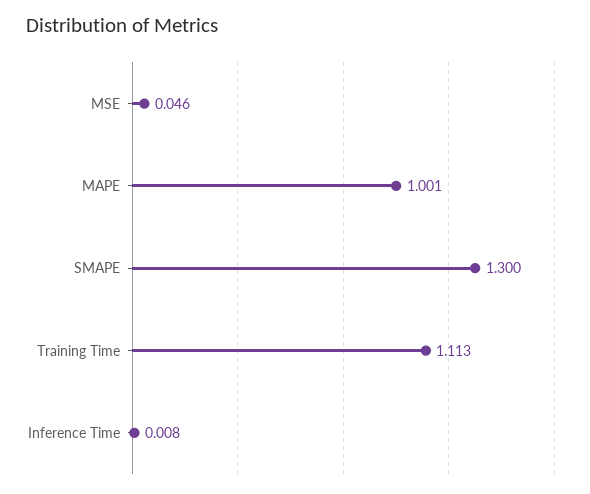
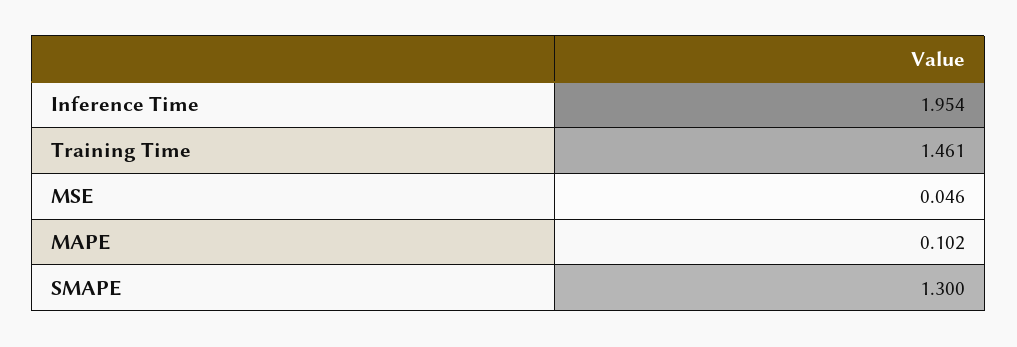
MAPE: 1.001 -> 0.102
Training Time: 1.113 -> 1.461
Inference Time: 0.008 -> 1.954

